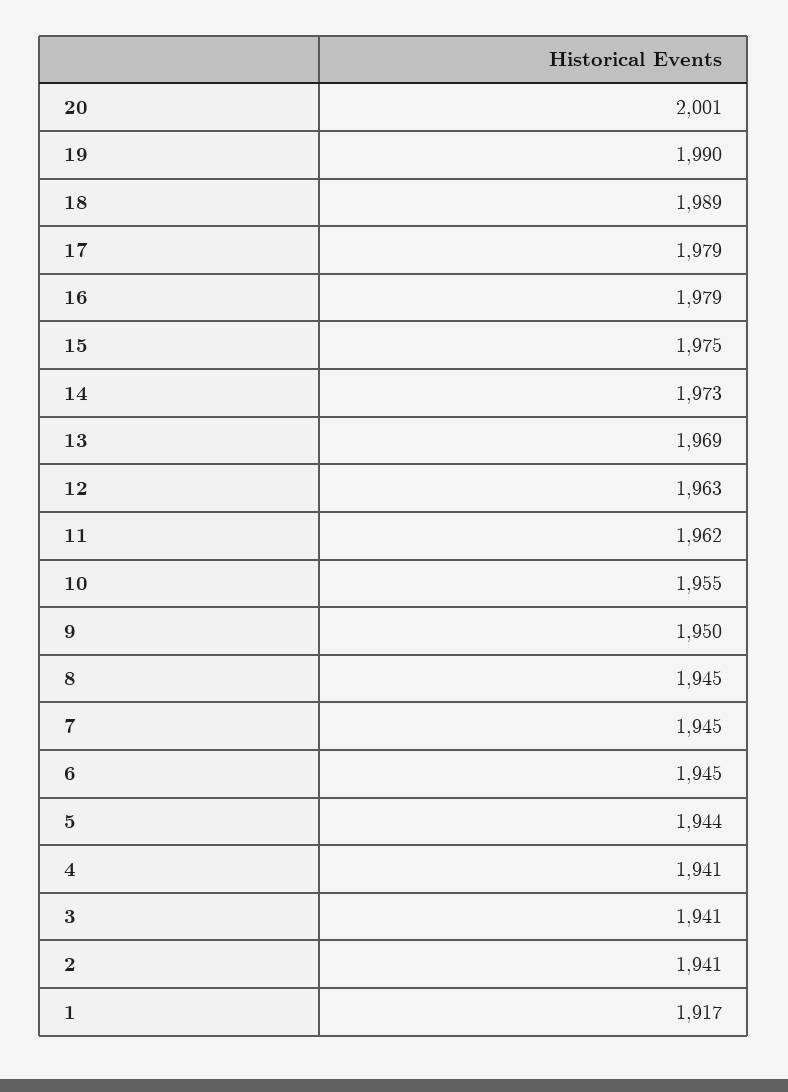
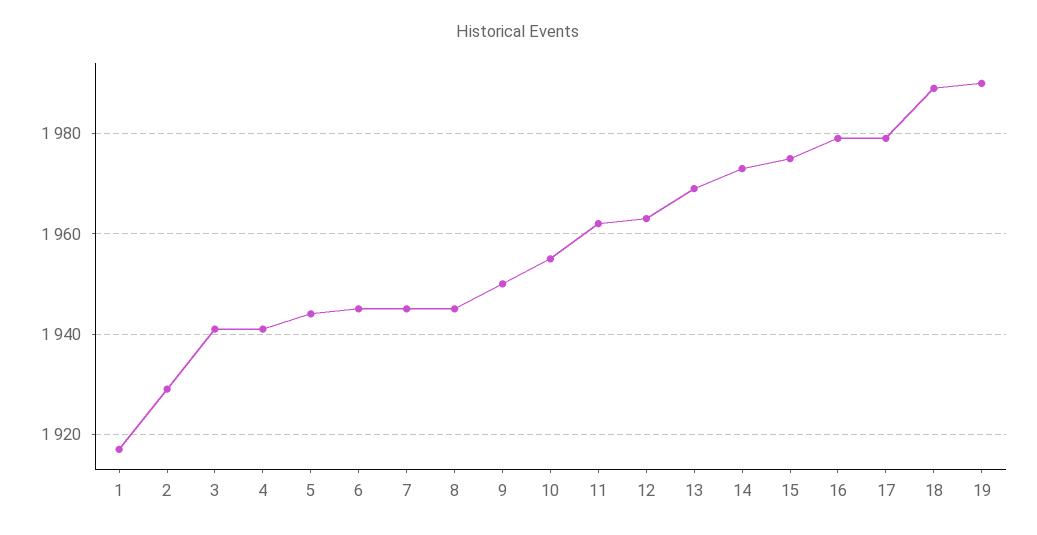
20: 2001 -> none
2: 1941 -> 1930

